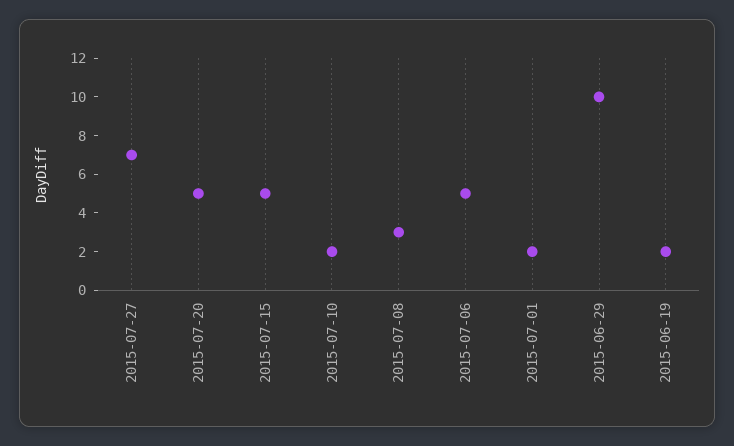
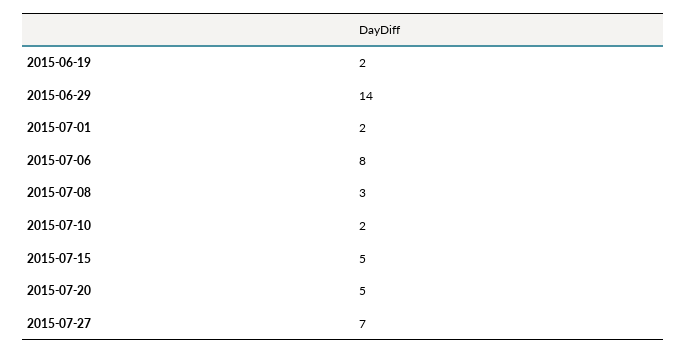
2015-07-06: 5 -> 8
2015-06-29: 10 -> 14

